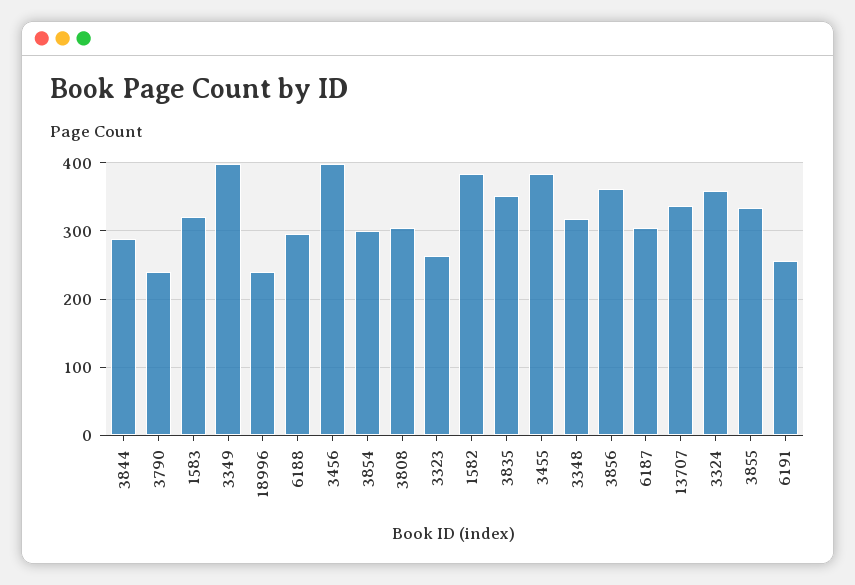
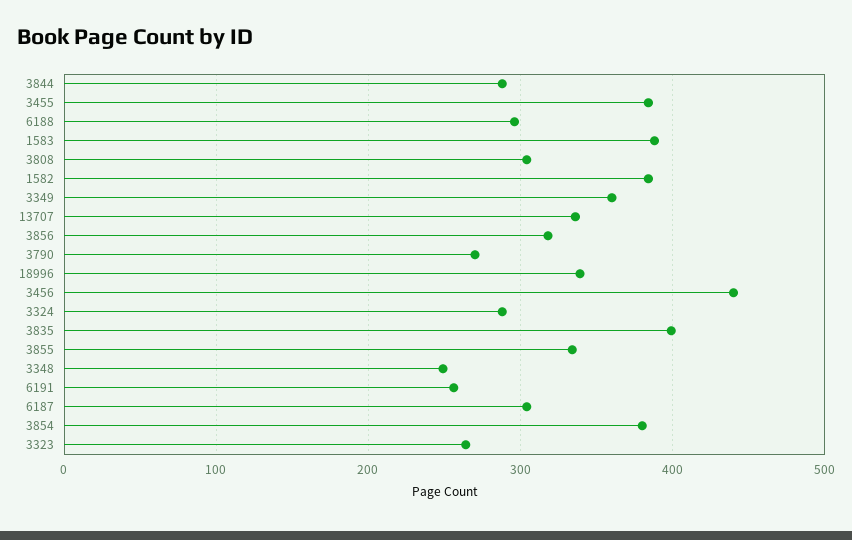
3790: 240 -> 270
1583: 320 -> 390
3349: 400 -> 360
18996: 240 -> 340
3456: 400 -> 440
3854: 300 -> 380
3835: 350 -> 400
3348: 320 -> 250
3856: 360 -> 320
3324: 360 -> 290

